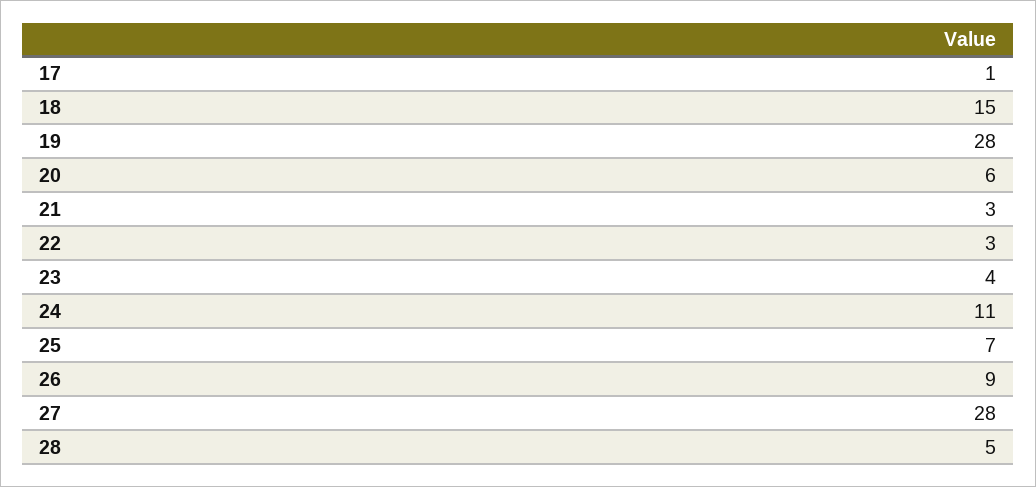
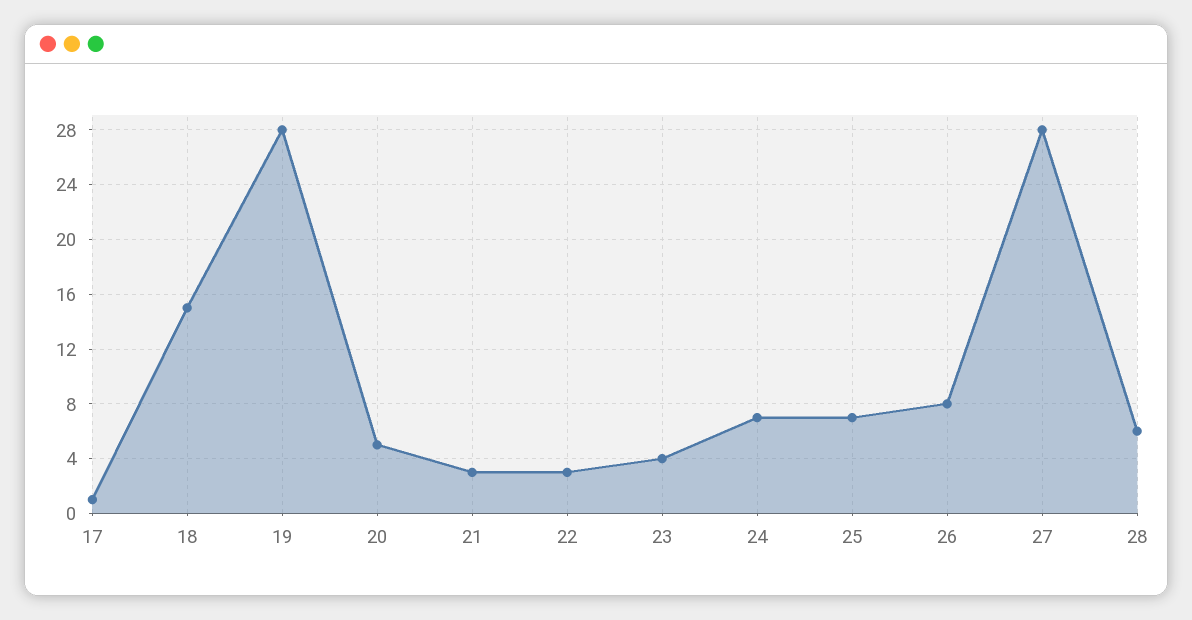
20: 6 -> 5
24: 11 -> 7
26: 9 -> 8
28: 5 -> 6

